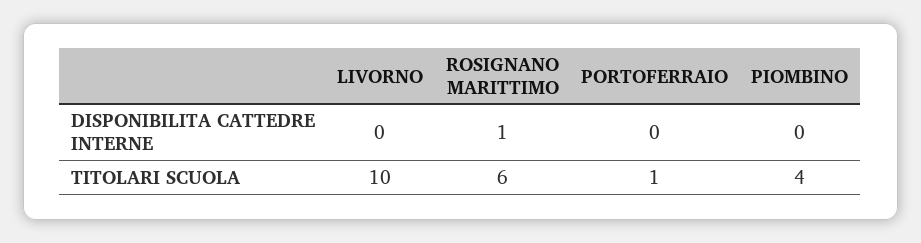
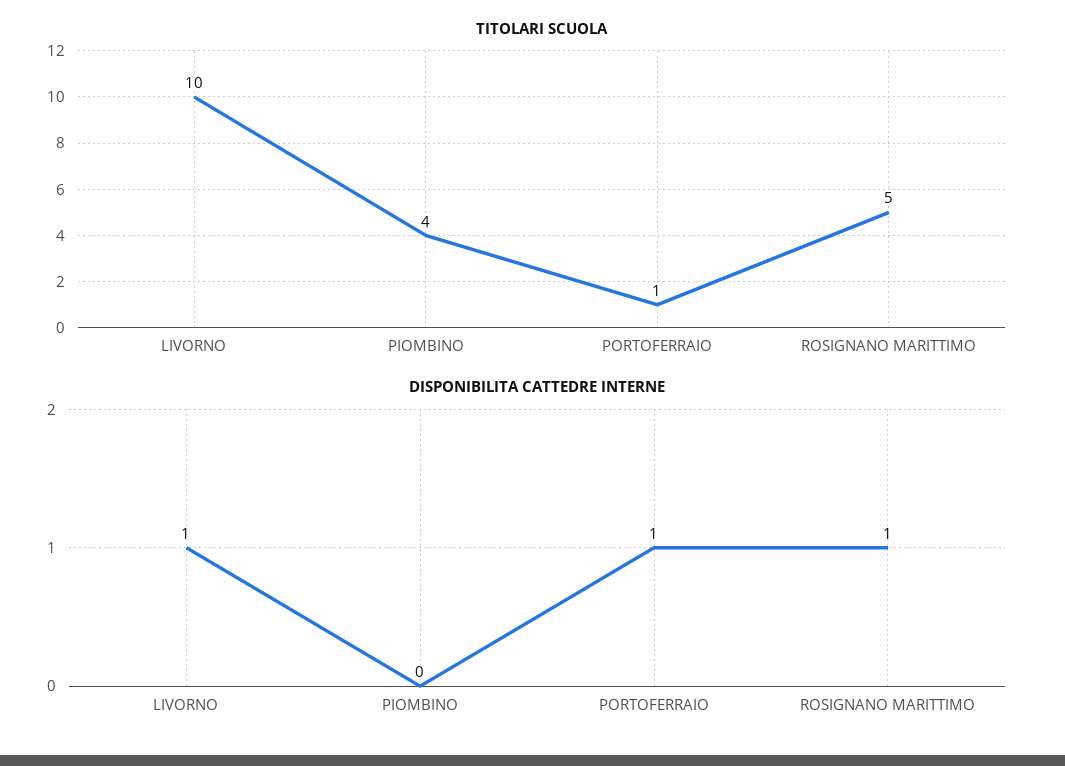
DISPONIBILITA CATTEDRE INTERNE, LIVORNO: 0 -> 1
DISPONIBILITA CATTEDRE INTERNE, PORTOFERRAIO: 0 -> 1
TITOLARI SCUOLA, ROSIGNANO MARITTIMO: 6 -> 5

